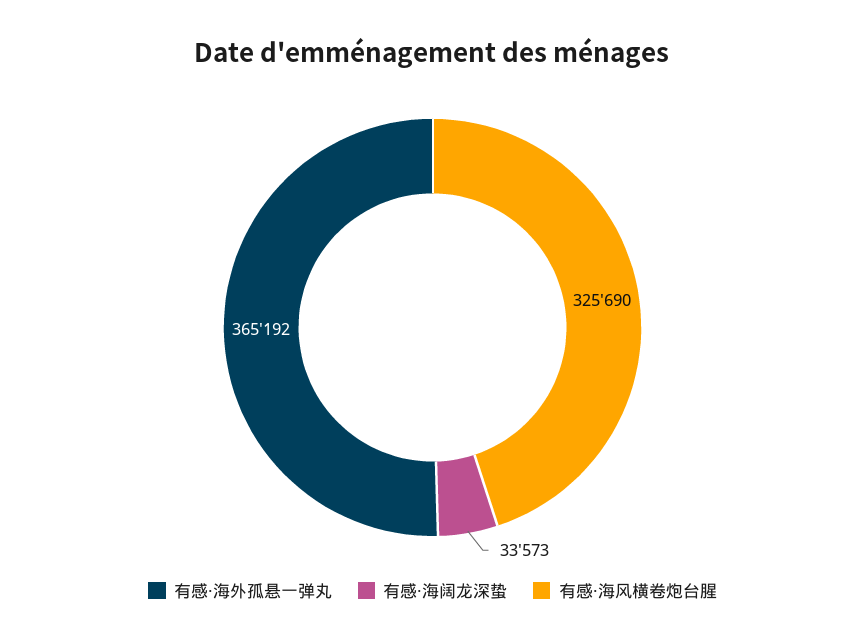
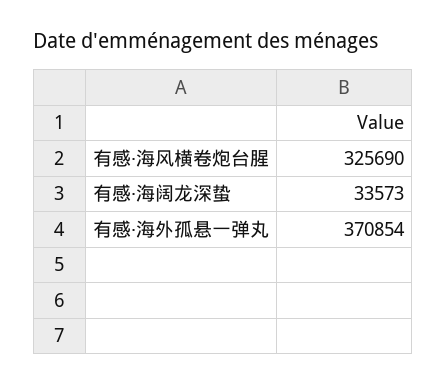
有感·海外孤悬一弹丸: 365192 -> 370854

